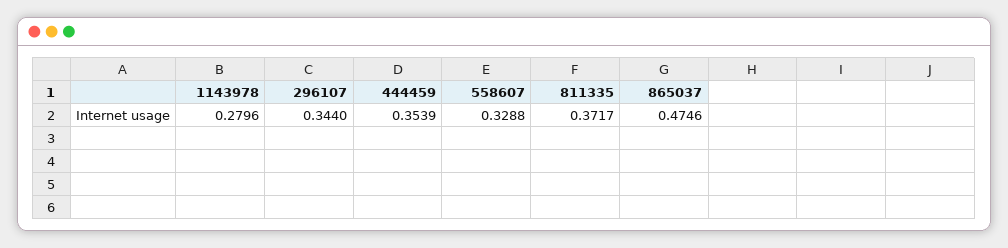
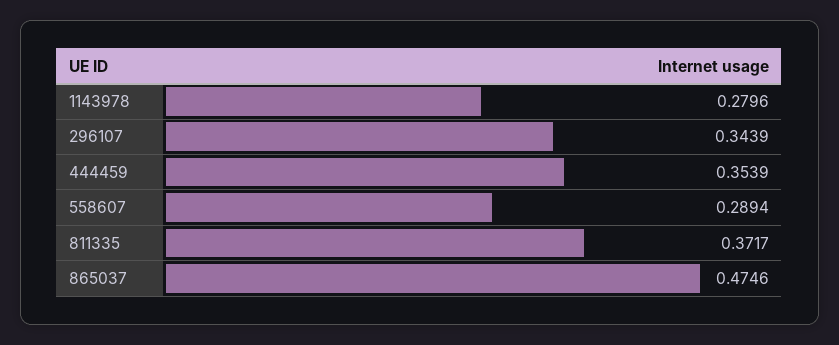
296107: 0.344 -> 0.3439
558607: 0.3288 -> 0.2894

